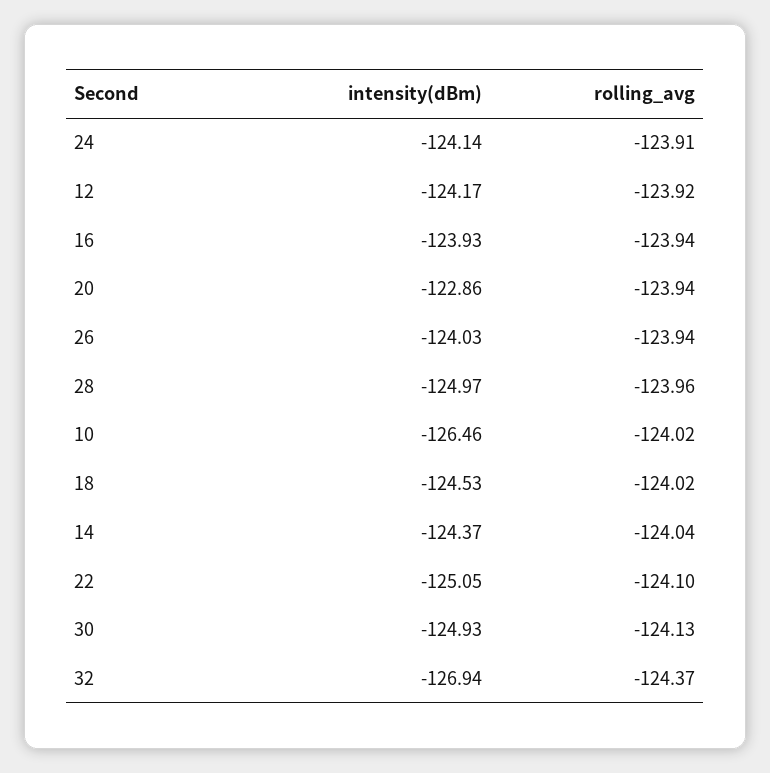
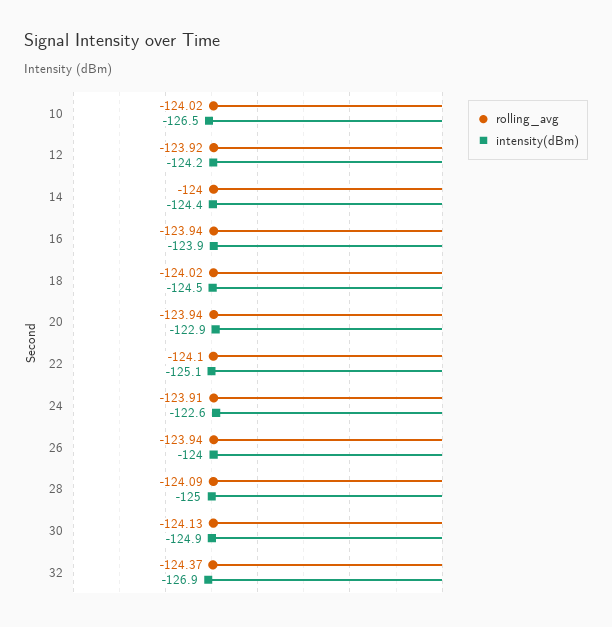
intensity(dBm), 24: -124.14 -> -122.6
rolling_avg, 28: -123.96 -> -124.09
rolling_avg, 14: -124.04 -> -124

